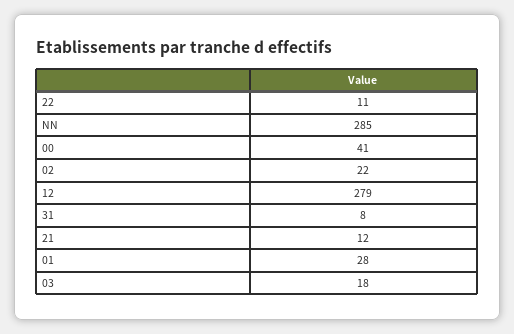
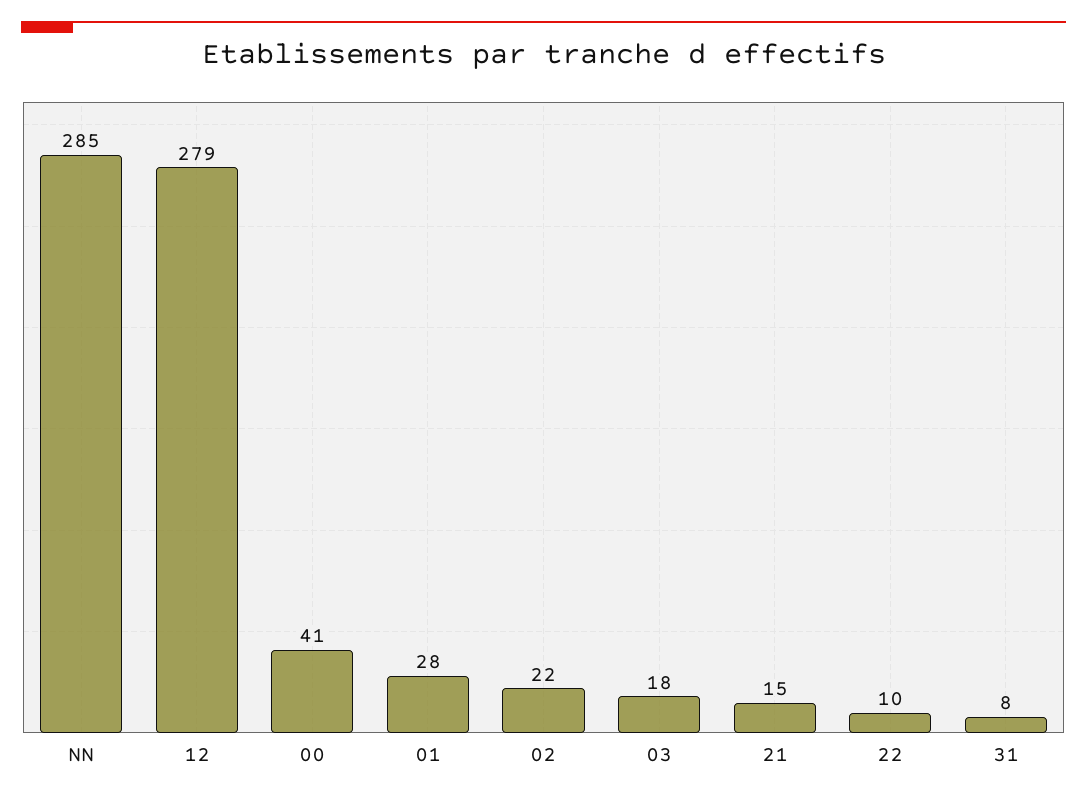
22: 11 -> 10
21: 12 -> 15

